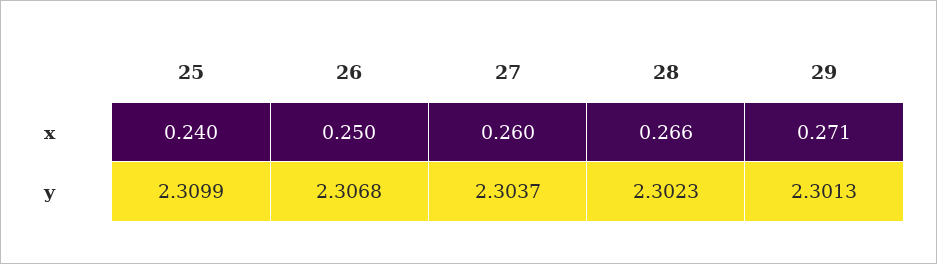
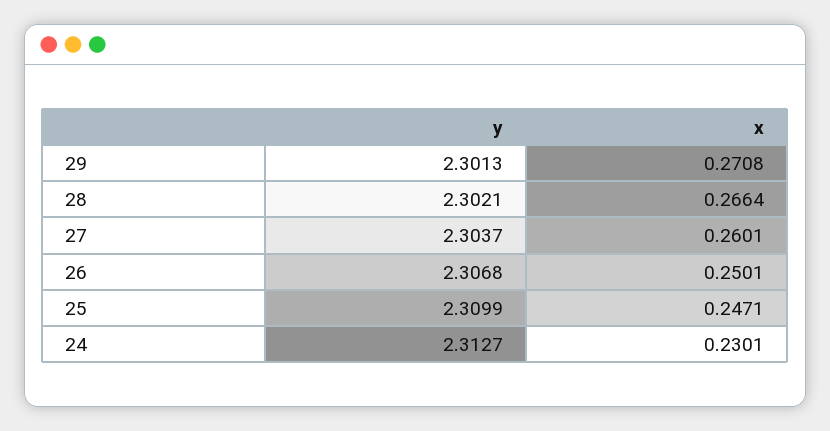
25, x: 0.24 -> 0.2471
28, y: 2.3023 -> 2.3021
24, y: none -> 2.3127
24, x: none -> 0.2301

